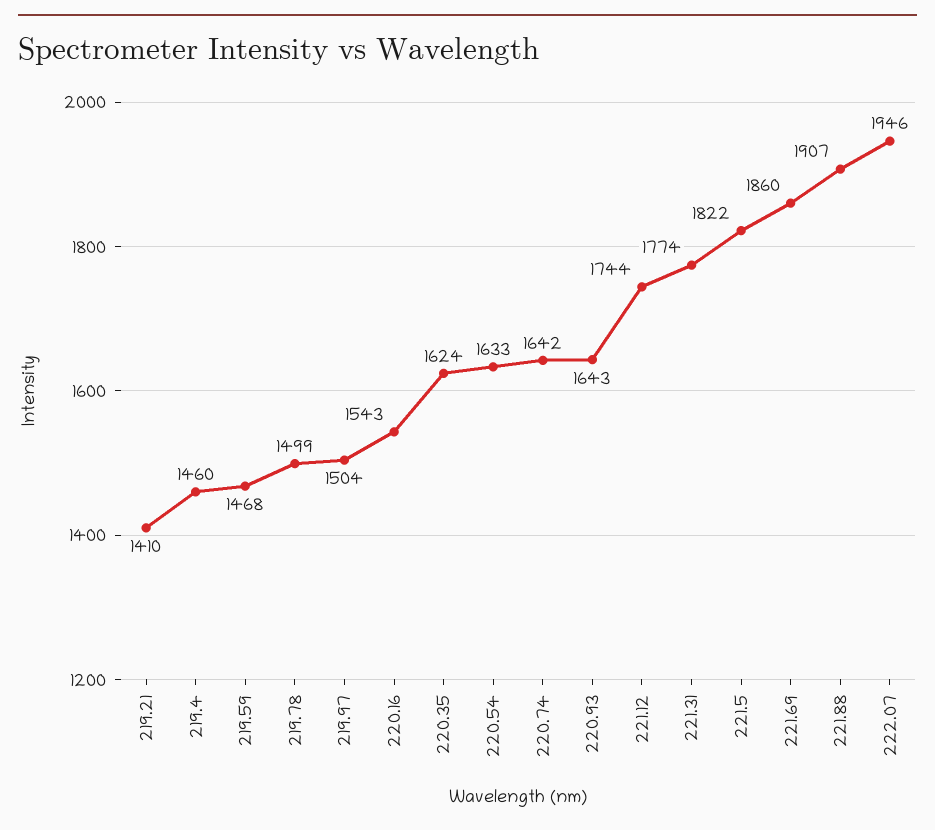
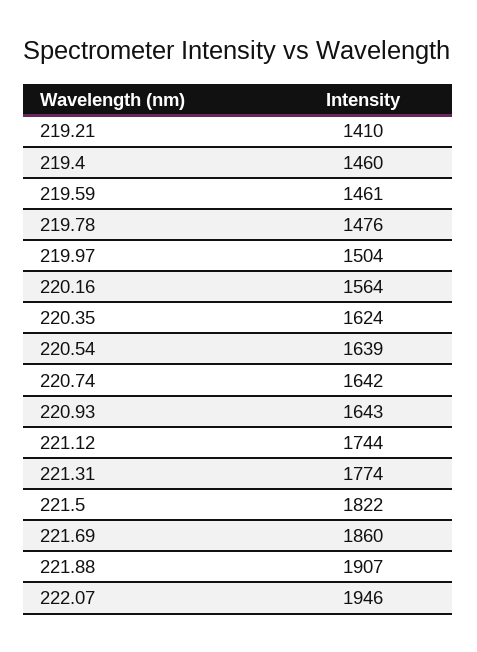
219.59: 1468 -> 1461
219.78: 1499 -> 1476
220.16: 1543 -> 1564
220.54: 1633 -> 1639

